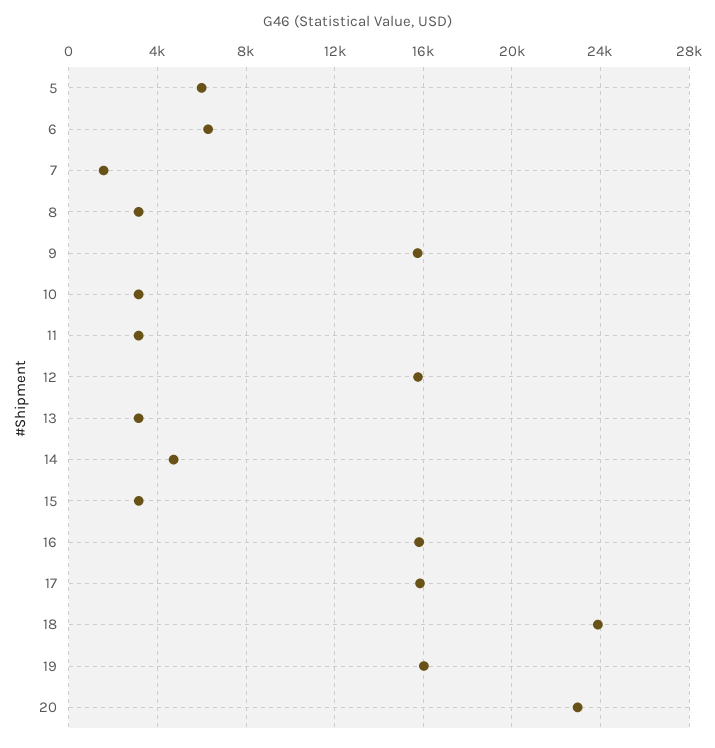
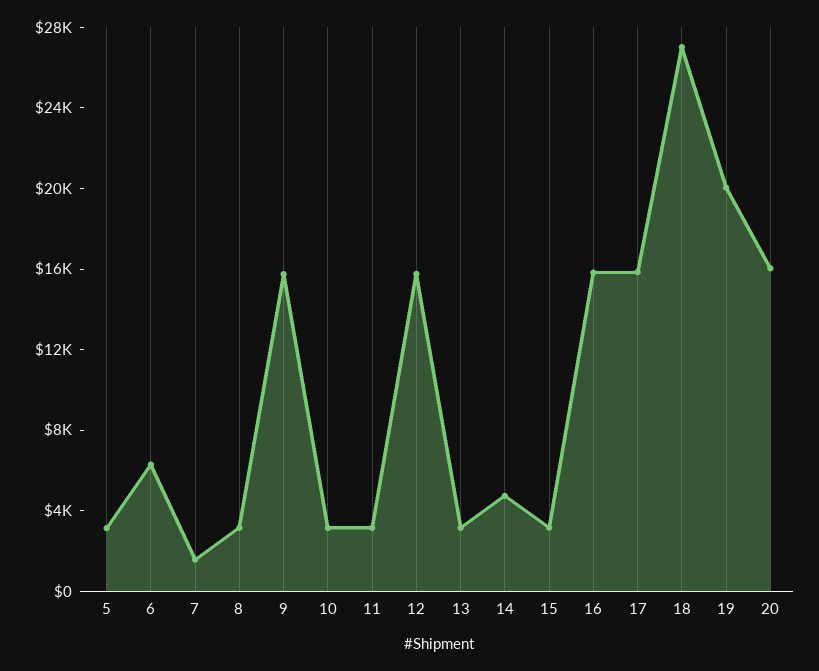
5: 6000 -> 3000
18: 24000 -> 27000
19: 16000 -> 20000
20: 23000 -> 16000

